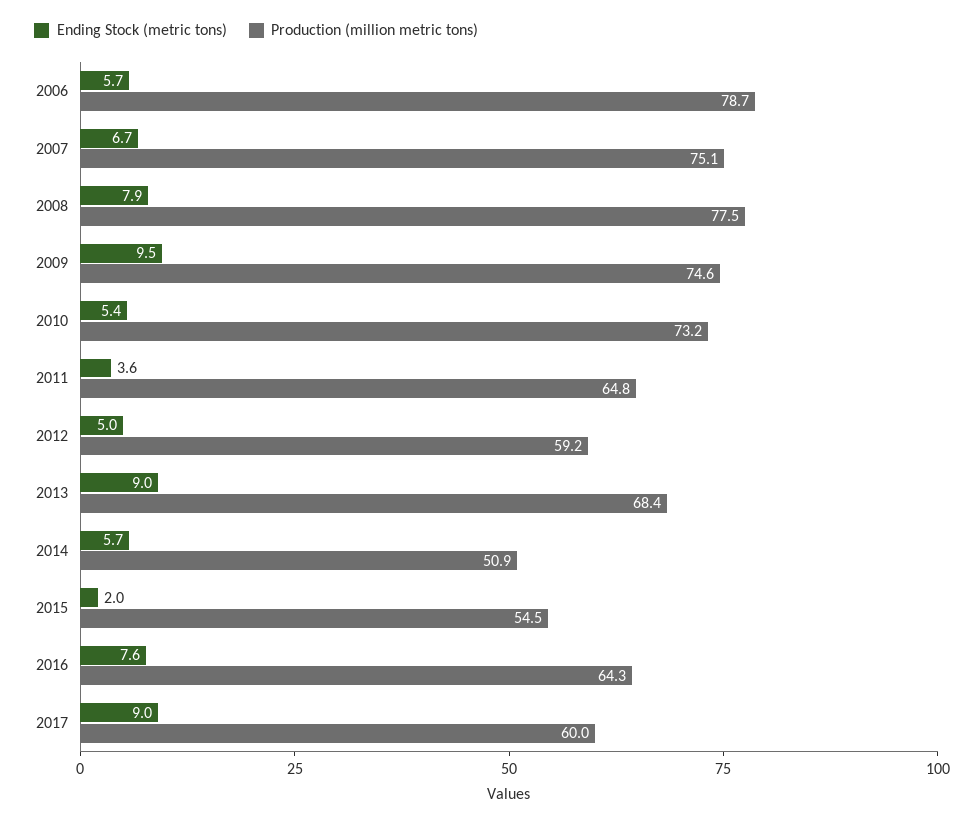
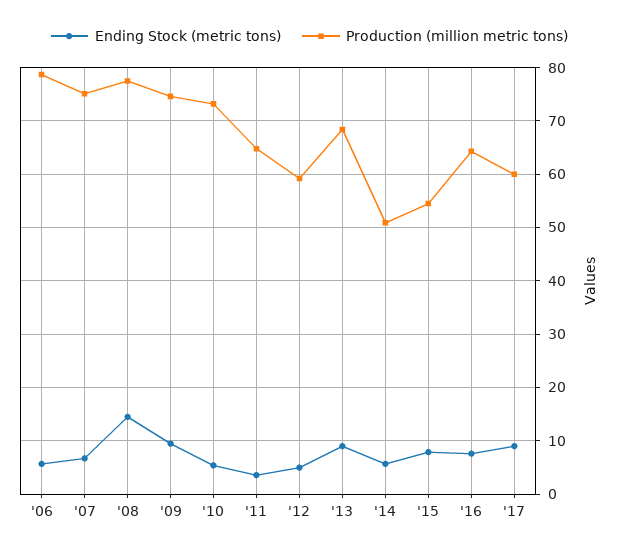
Ending Stock (metric tons), 2008: 7.9 -> 14
Ending Stock (metric tons), 2015: 2 -> 8

